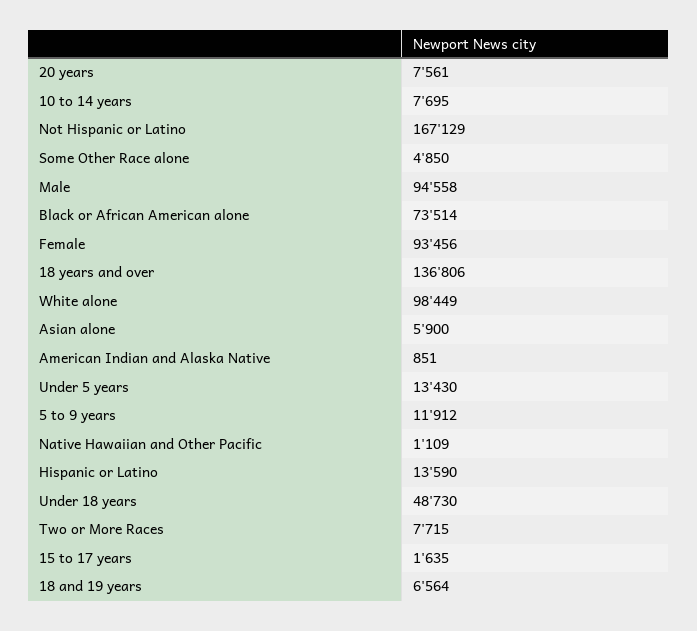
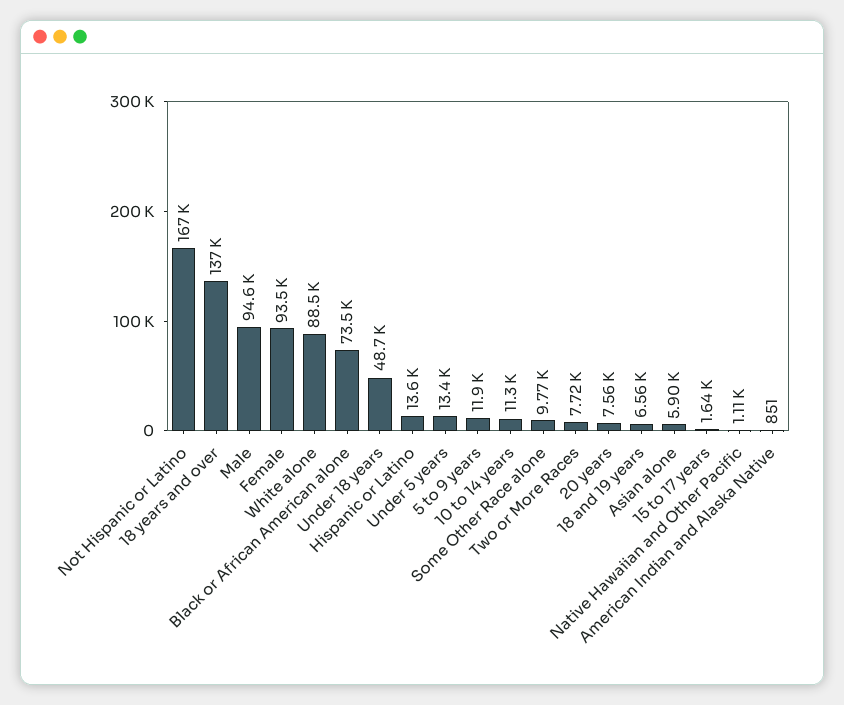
10 to 14 years: 7695 -> 11300
Some Other Race alone: 4850 -> 9770
White alone: 98449 -> 88500

